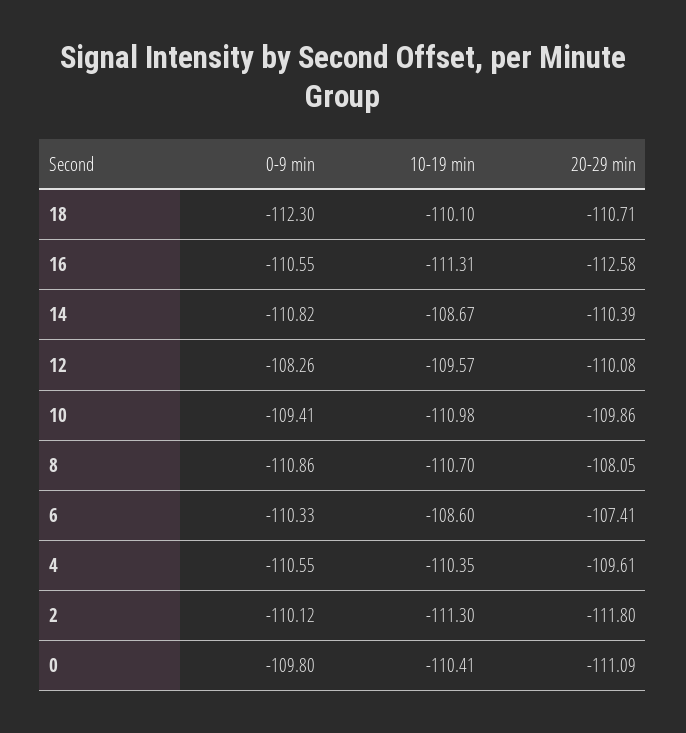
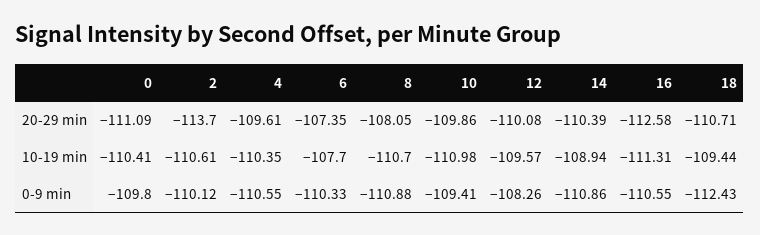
0-9 min, 18: -112.3 -> -112.43
10-19 min, 18: -110.1 -> -109.44
0-9 min, 14: -110.82 -> -110.86
10-19 min, 14: -108.67 -> -108.94
0-9 min, 8: -110.86 -> -110.88
10-19 min, 6: -108.6 -> -107.7
20-29 min, 6: -107.41 -> -107.35
10-19 min, 2: -111.3 -> -110.61
20-29 min, 2: -111.8 -> -113.7

